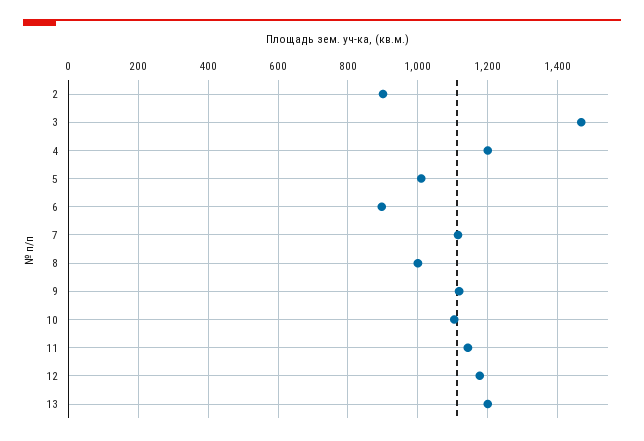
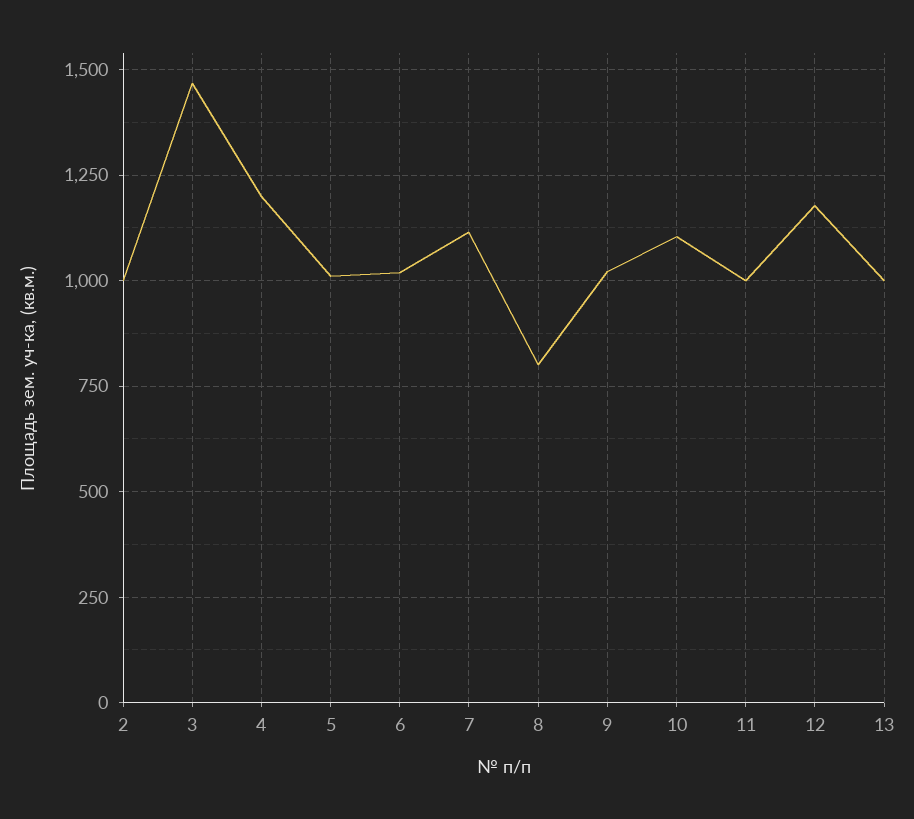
2: 900 -> 1000
6: 900 -> 1025
8: 1000 -> 800
9: 1120 -> 1025
11: 1140 -> 1000
13: 1200 -> 1000

